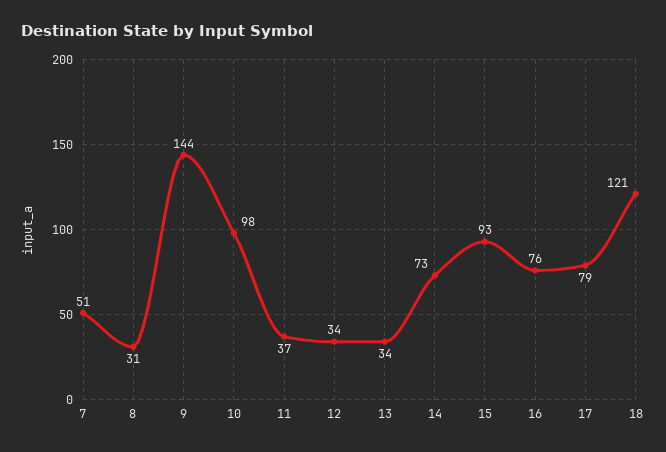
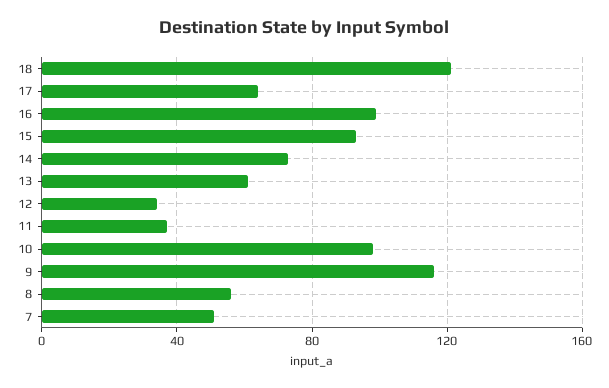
8: 31 -> 55
9: 144 -> 115
13: 34 -> 60
16: 76 -> 100
17: 79 -> 65

